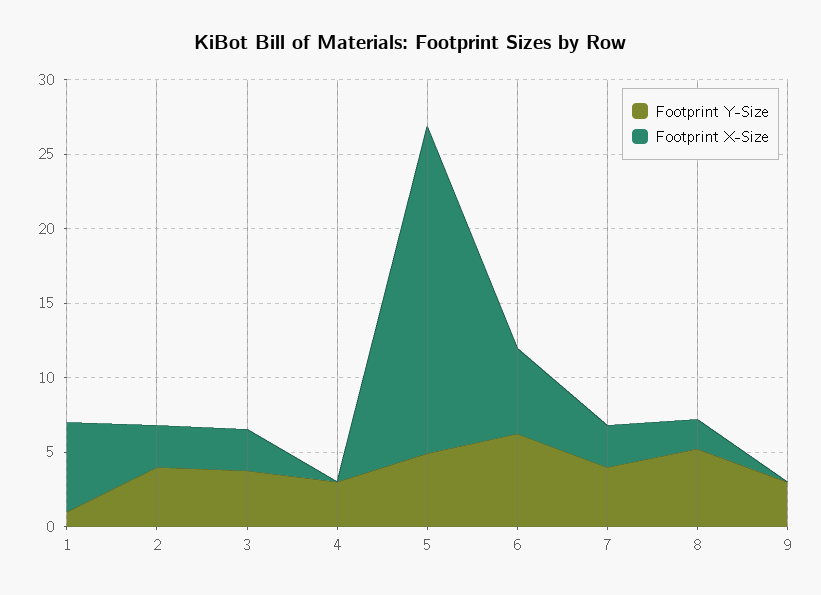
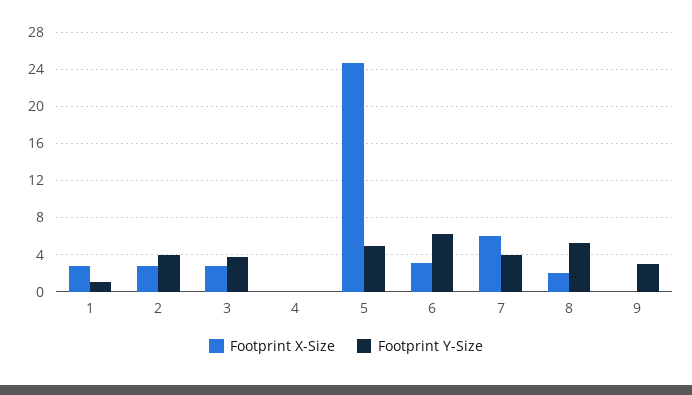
Footprint X-Size, 1: 6 -> 3
Footprint Y-Size, 4: 3 -> 0
Footprint X-Size, 5: 22 -> 25
Footprint X-Size, 6: 6 -> 3
Footprint X-Size, 7: 3 -> 6

